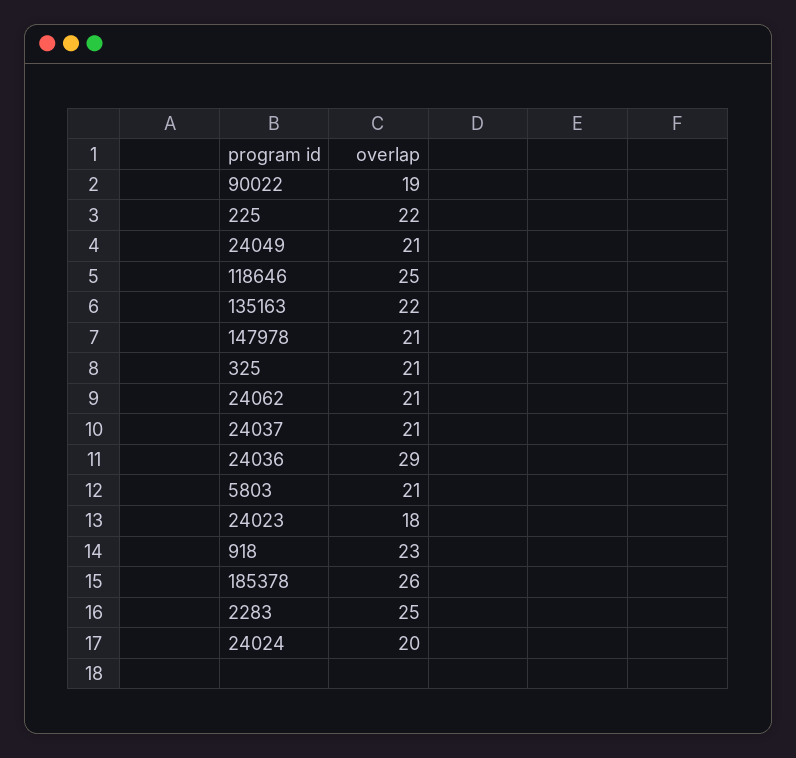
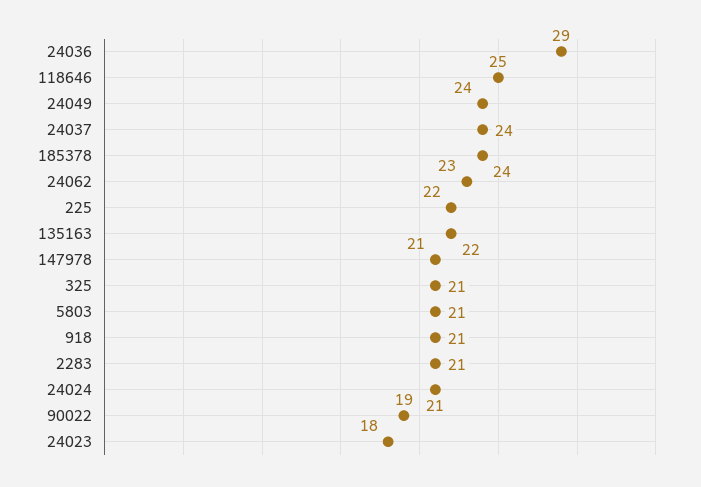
24049: 21 -> 24
24062: 21 -> 23
24037: 21 -> 24
918: 23 -> 21
185378: 26 -> 24
2283: 25 -> 21
24024: 20 -> 21

